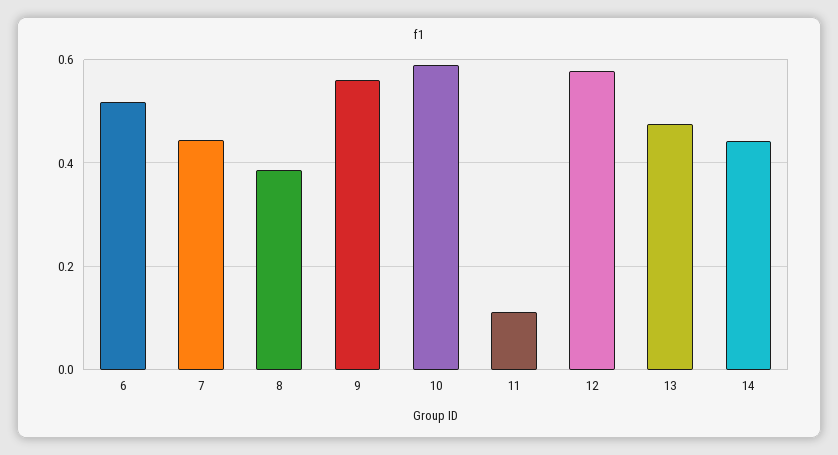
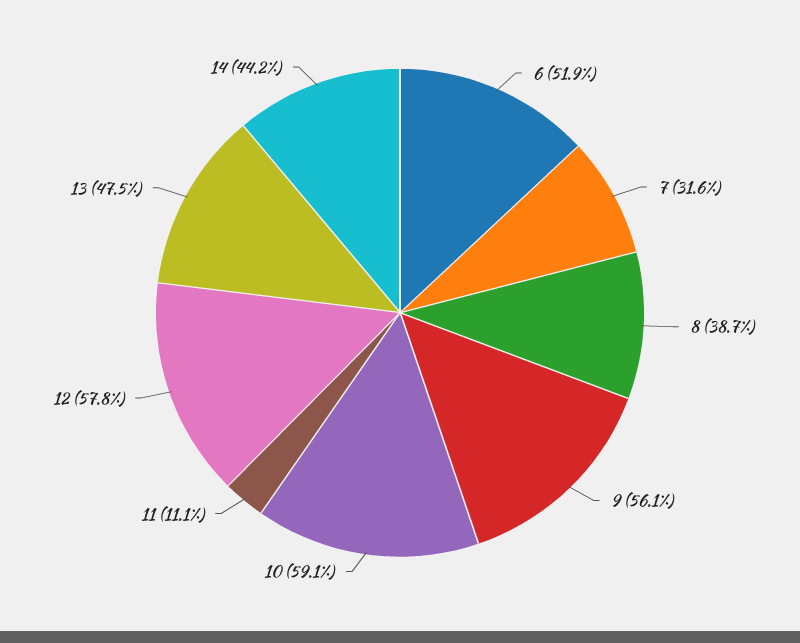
7: 0.44 -> 0.316

